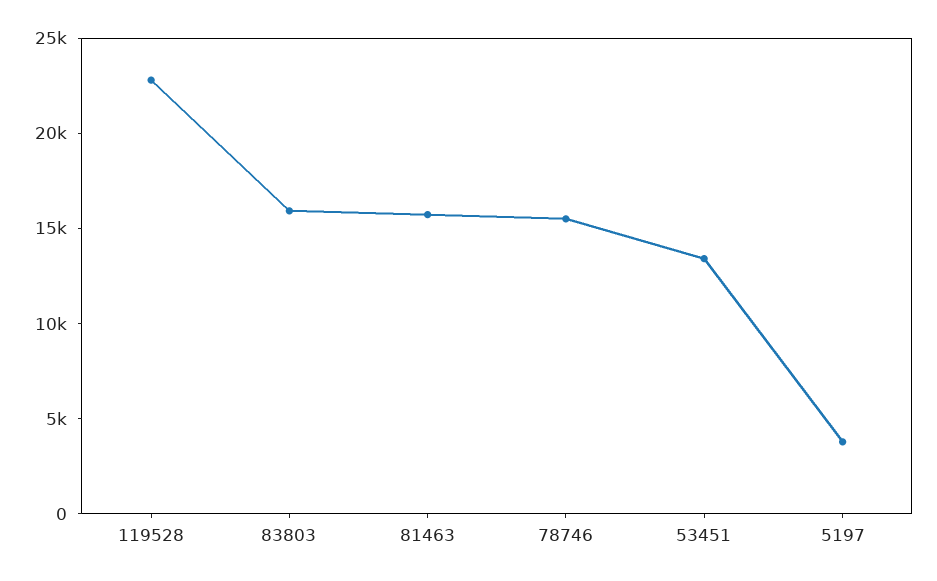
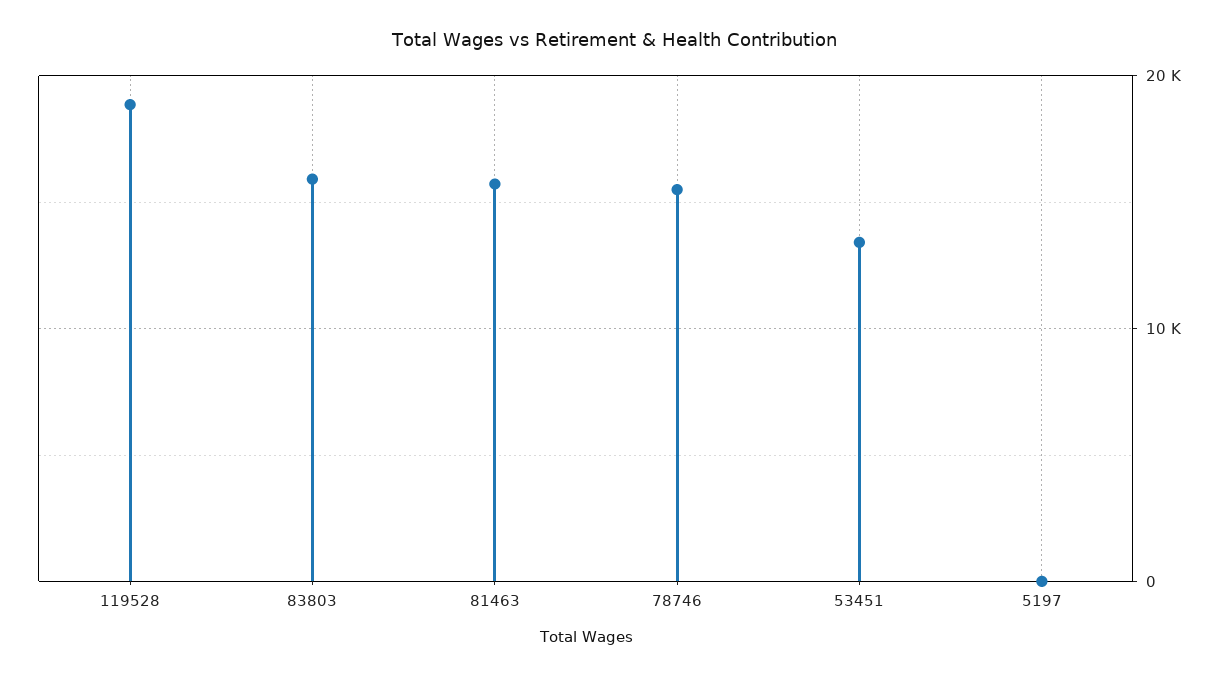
119528: 23000 -> 19000
5197: 4000 -> 0

